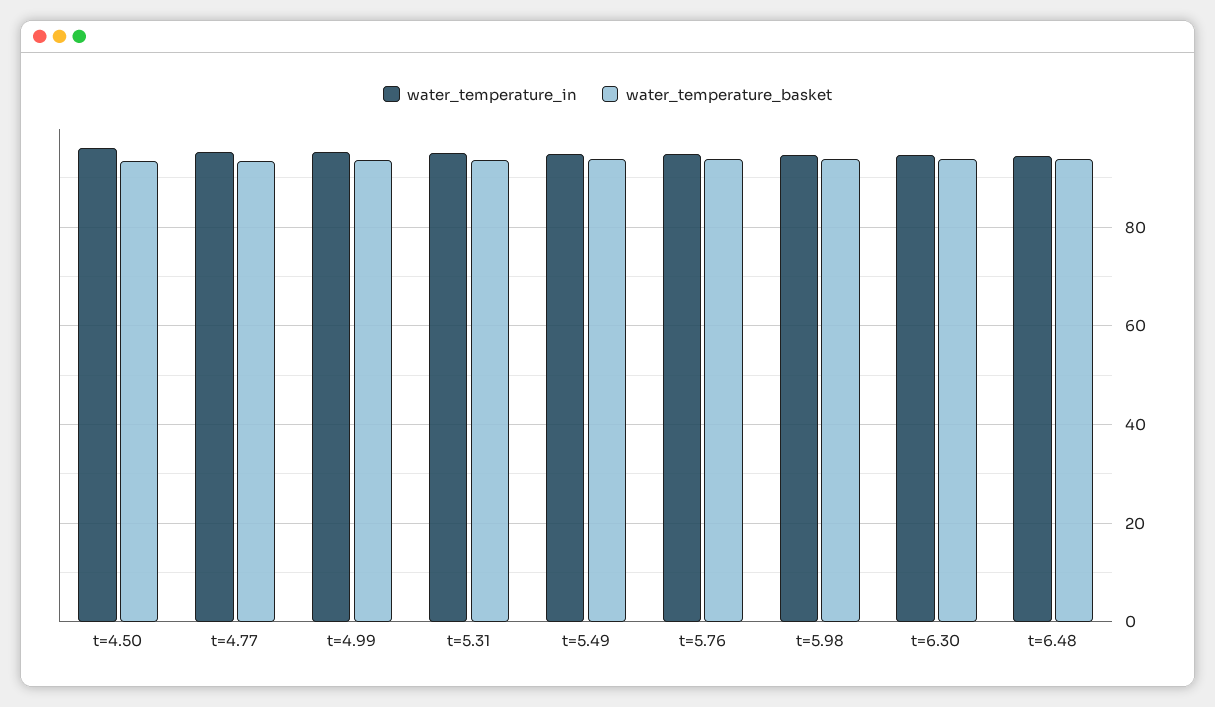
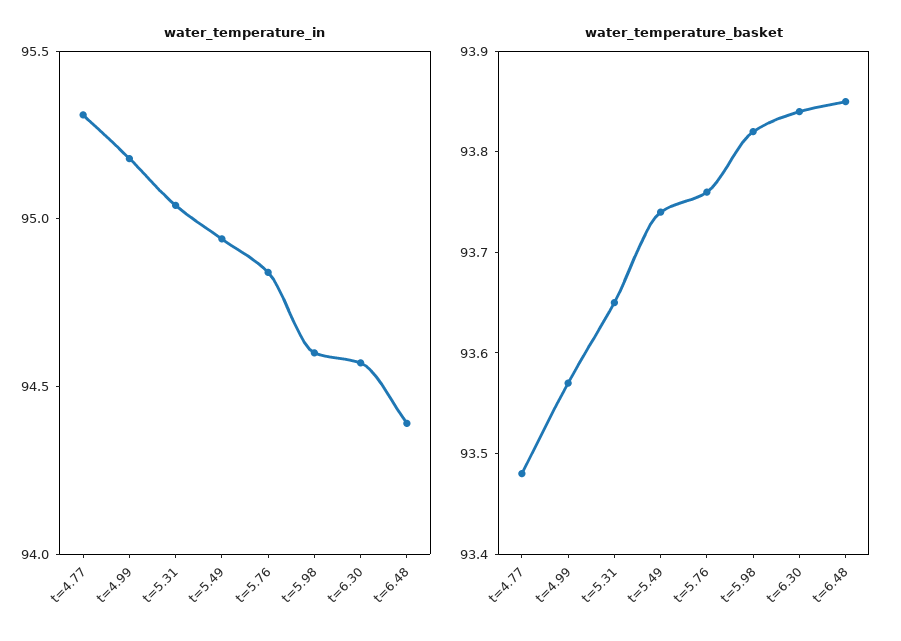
water_temperature_in, t=4.50: 96 -> none
water_temperature_basket, t=4.50: 94 -> none

